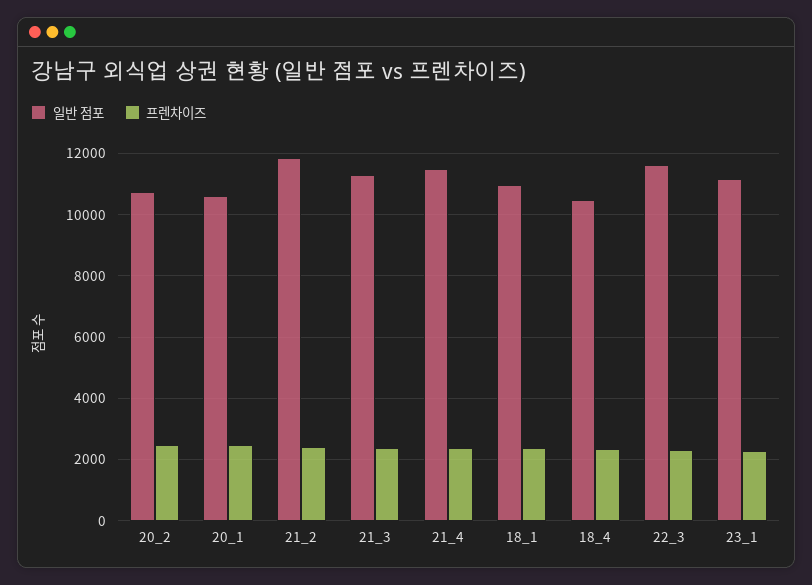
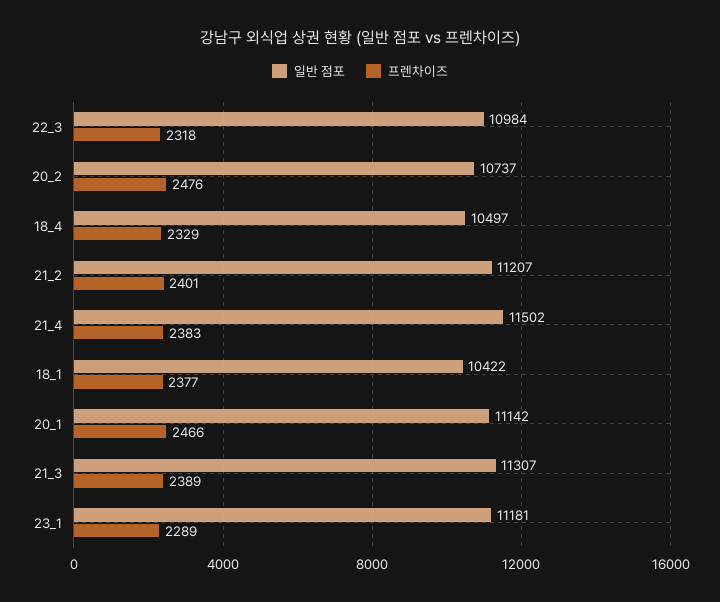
일반 점포, 20_1: 10600 -> 11142
일반 점포, 21_2: 11800 -> 11207
일반 점포, 18_1: 11000 -> 10422
일반 점포, 22_3: 11600 -> 10984

